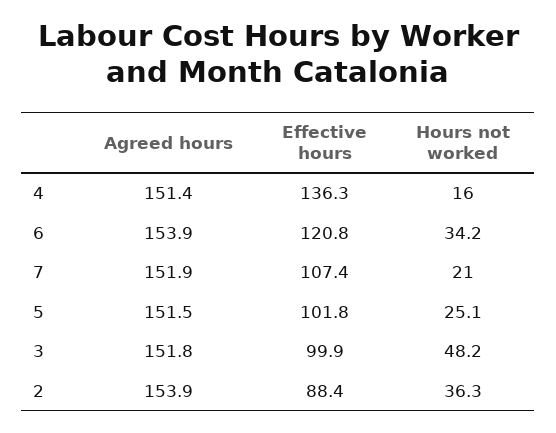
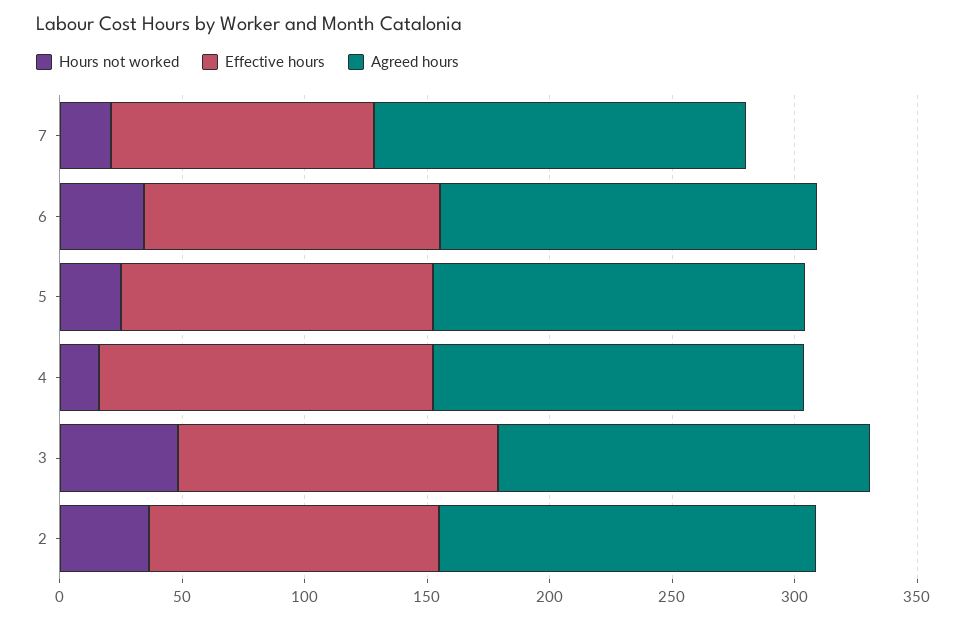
Effective hours, 5: 101.8 -> 130
Effective hours, 3: 99.9 -> 130
Effective hours, 2: 88.4 -> 120

